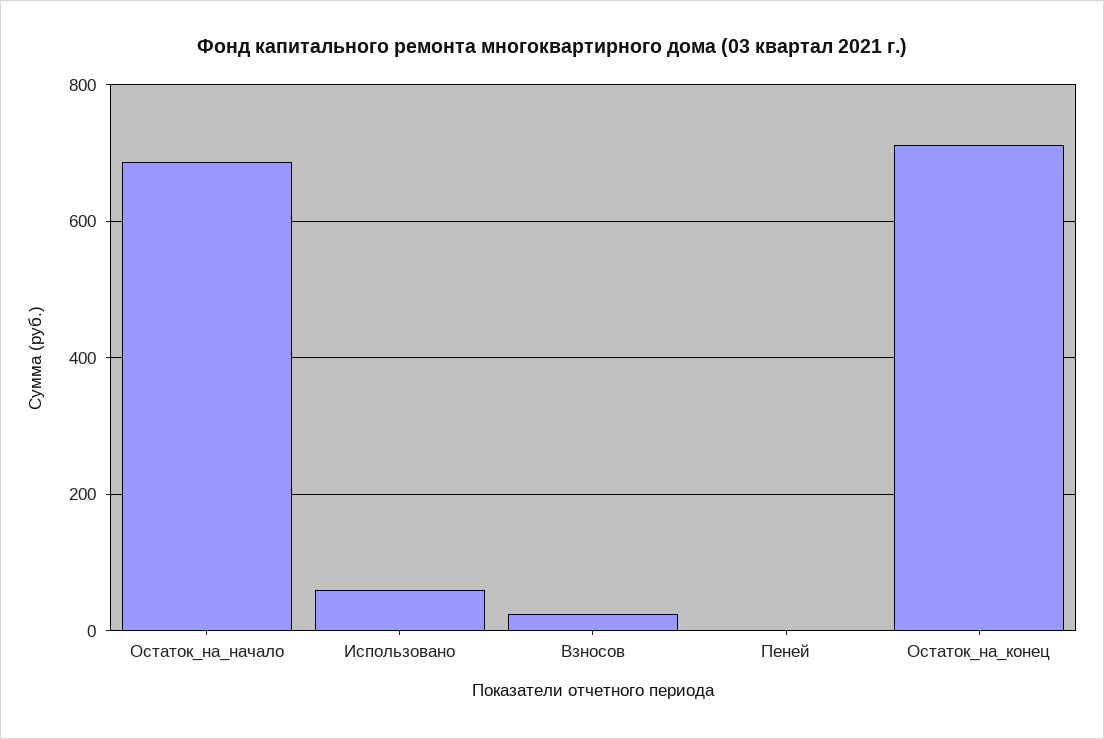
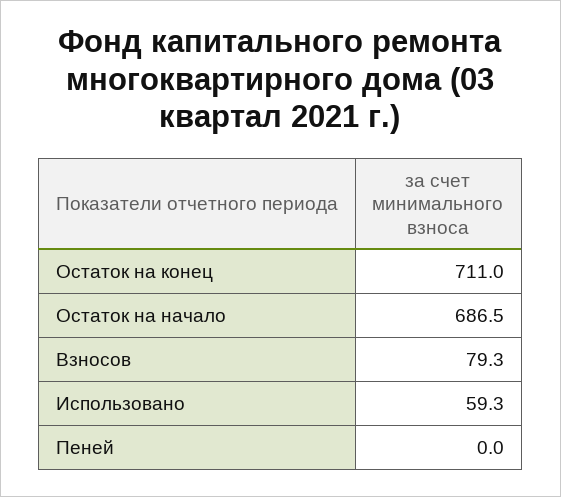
Взносов: 20 -> 79.3

